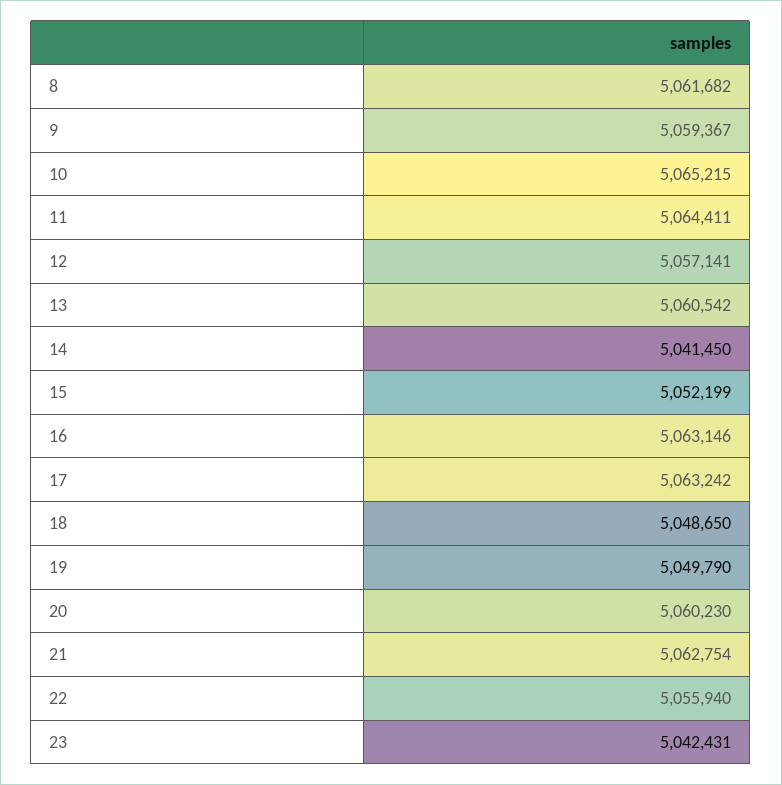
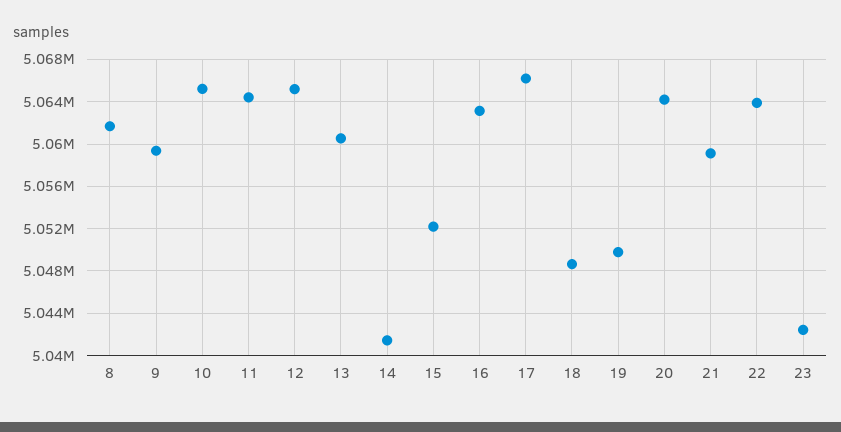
12: 5057141 -> 5065000
17: 5063242 -> 5066000
20: 5060230 -> 5064000
21: 5062754 -> 5059000
22: 5055940 -> 5064000

